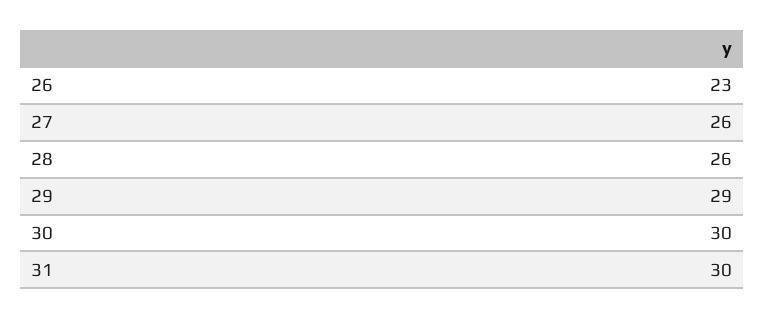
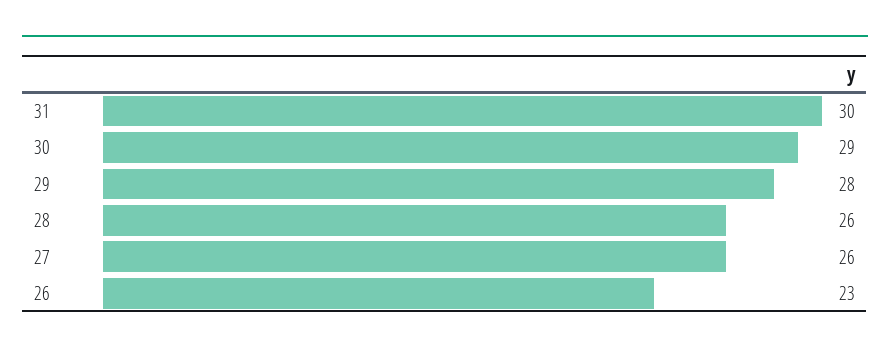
29: 29 -> 28
30: 30 -> 29

